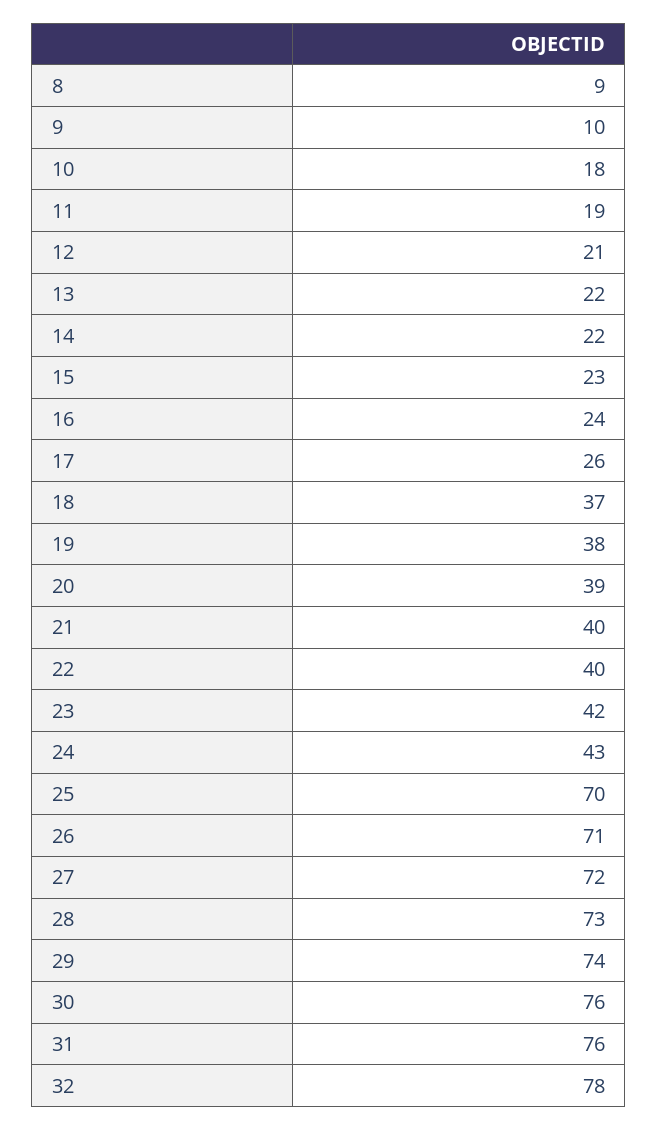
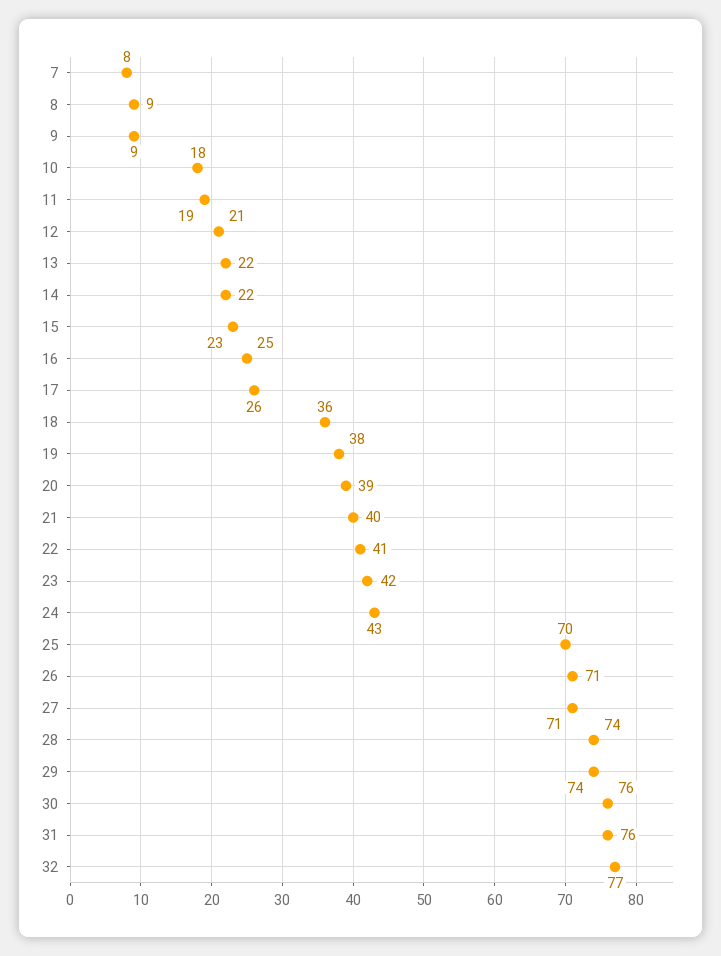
9: 10 -> 9
16: 24 -> 25
18: 37 -> 36
22: 40 -> 41
27: 72 -> 71
28: 73 -> 74
32: 78 -> 77
7: none -> 8

